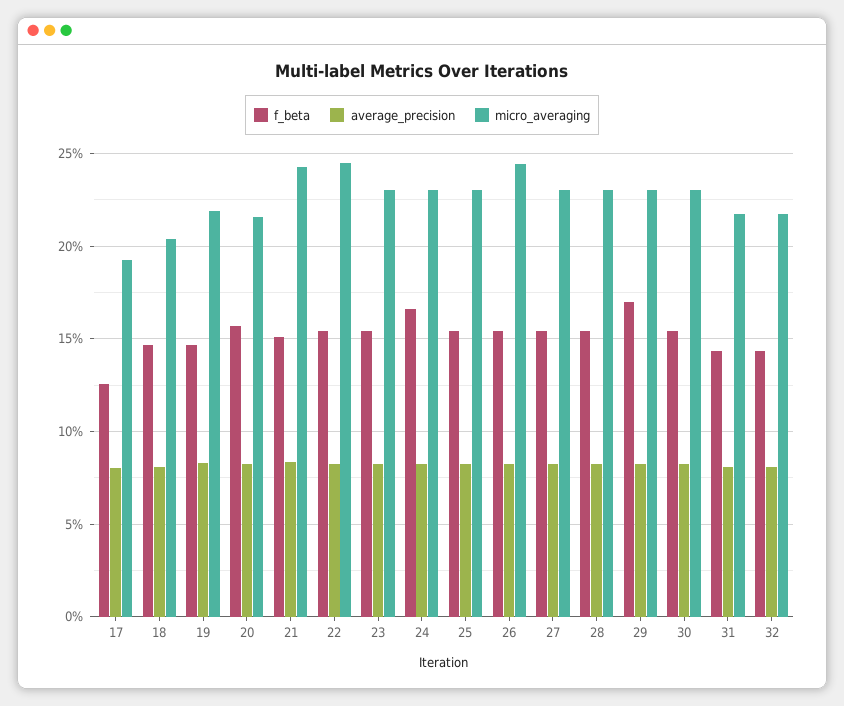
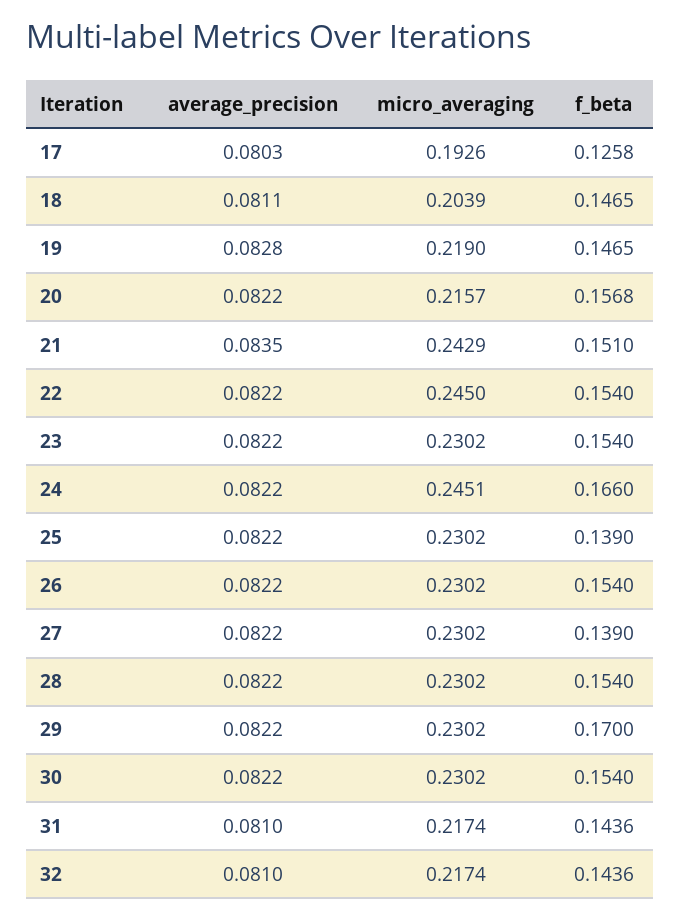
micro_averaging, 24: 0.23 -> 0.2451
f_beta, 25: 0.155 -> 0.139
micro_averaging, 26: 0.245 -> 0.2302
f_beta, 27: 0.155 -> 0.139

